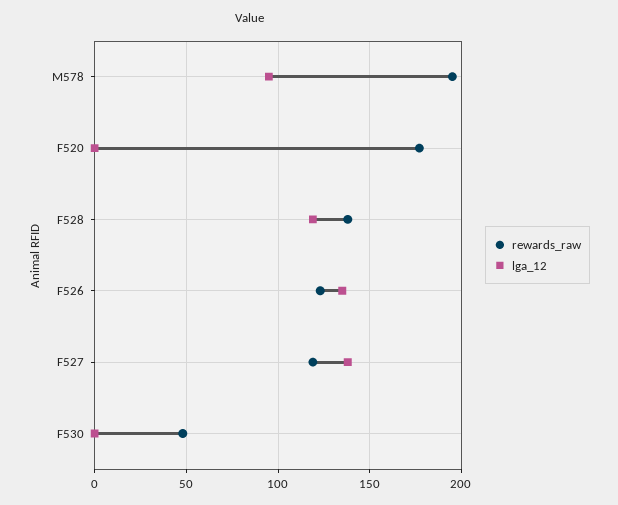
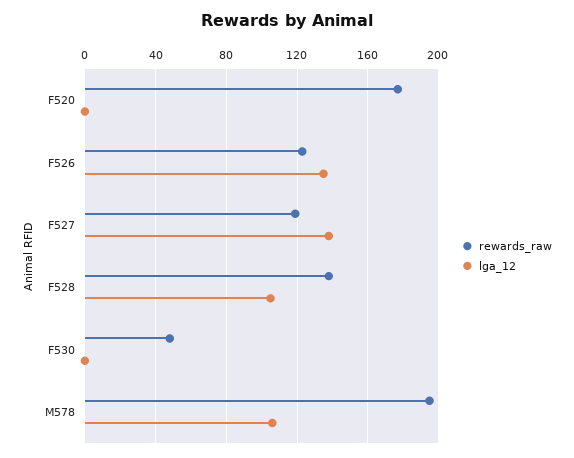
lga_12, M578: 95 -> 105
lga_12, F528: 120 -> 105

